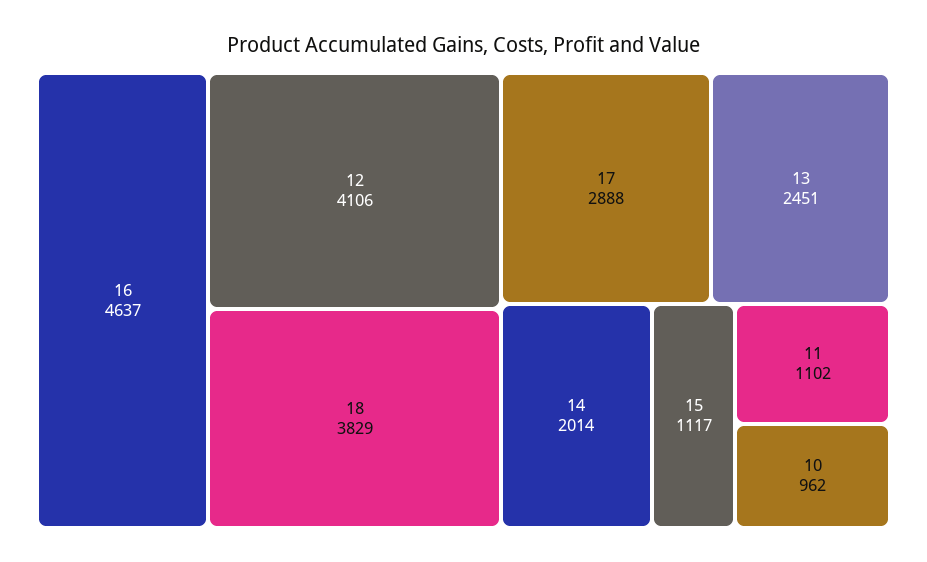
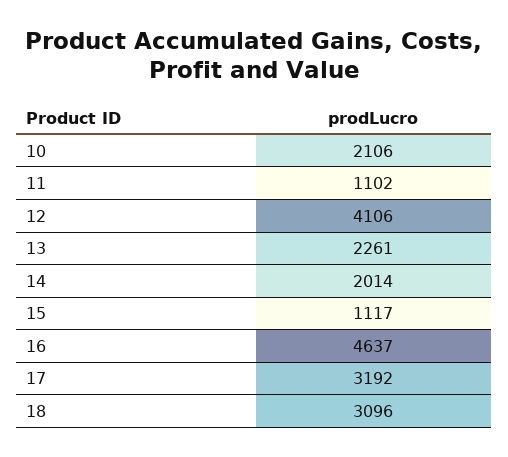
18: 3829 -> 3096
17: 2888 -> 3192
13: 2451 -> 2261
10: 962 -> 2106

